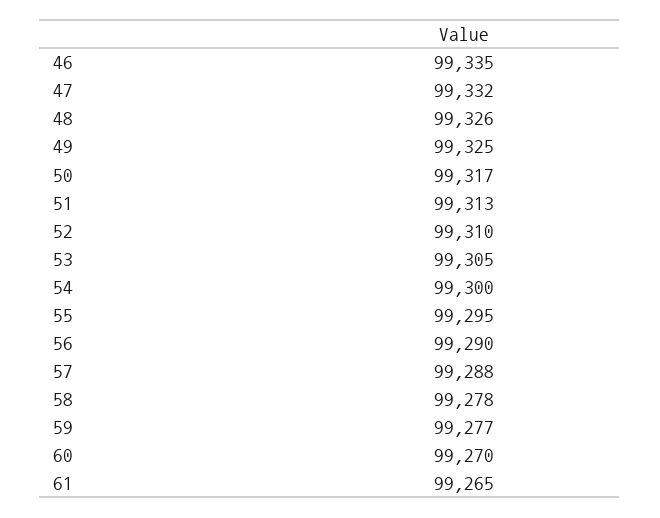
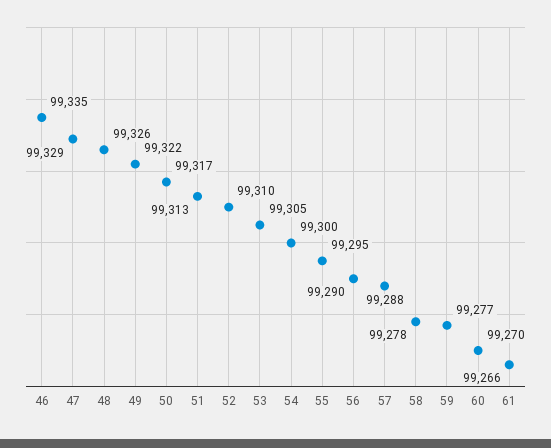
47: 99332 -> 99329
49: 99325 -> 99322
61: 99265 -> 99266

